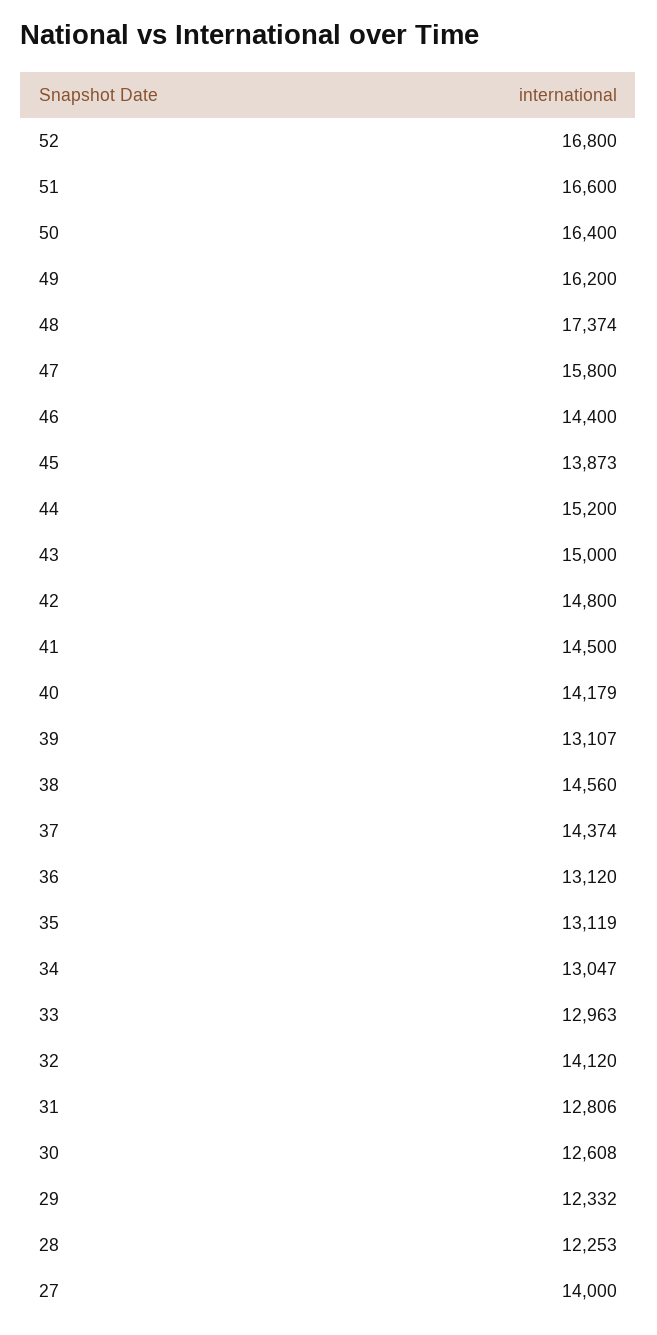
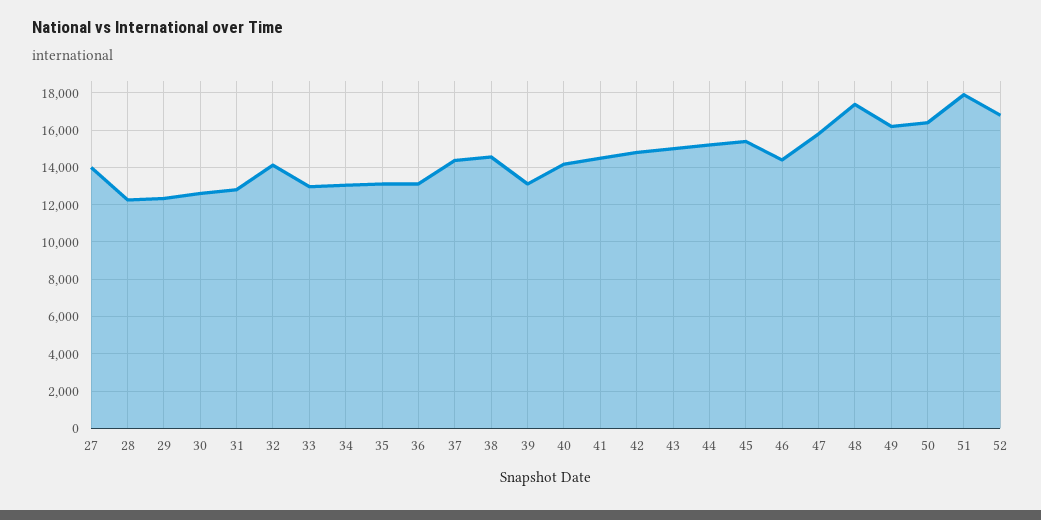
51: 16600 -> 18000
45: 13873 -> 15500

